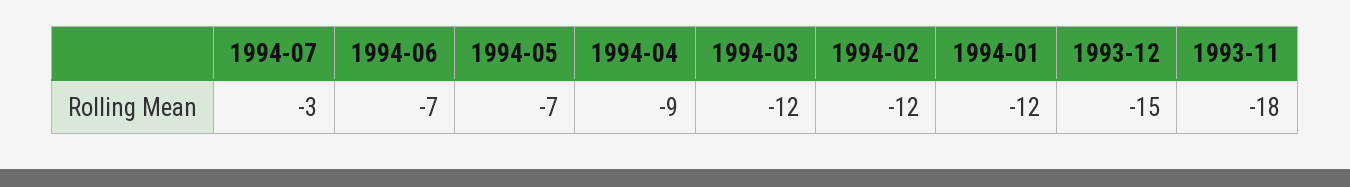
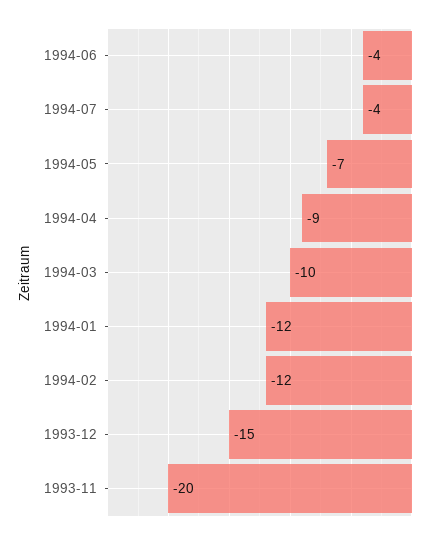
1994-07: -3 -> -4
1994-06: -7 -> -4
1994-03: -12 -> -10
1993-11: -18 -> -20

